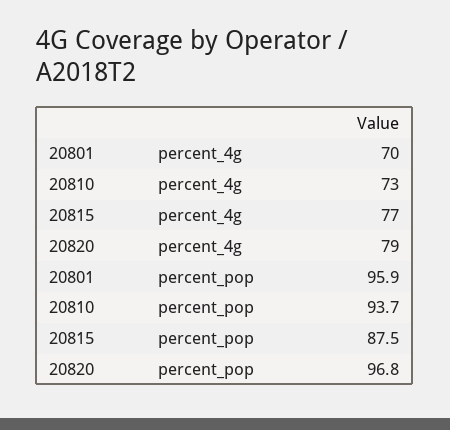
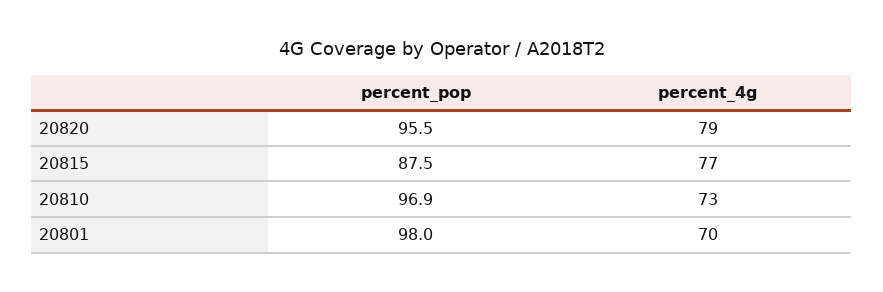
20801, percent_pop: 95.9 -> 98
20810, percent_pop: 93.7 -> 96.9
20820, percent_pop: 96.8 -> 95.5

